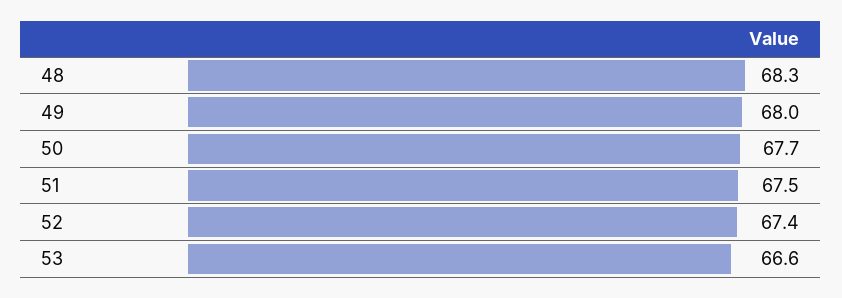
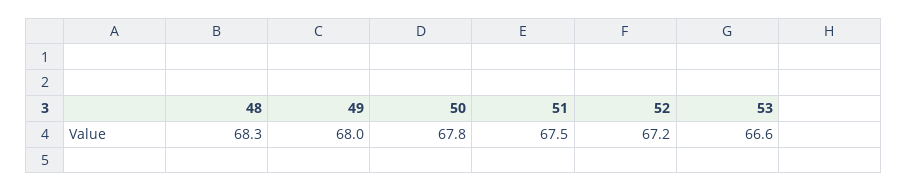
50: 67.7 -> 67.8
52: 67.4 -> 67.2

